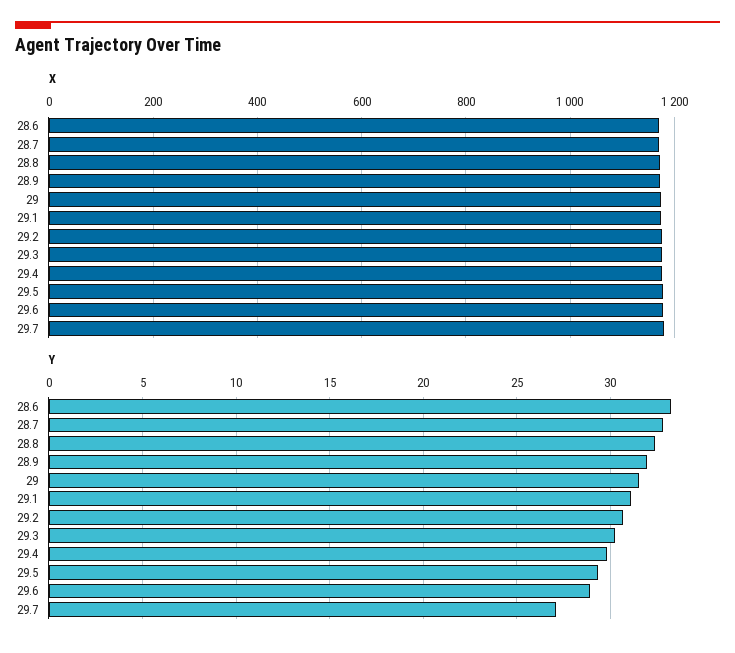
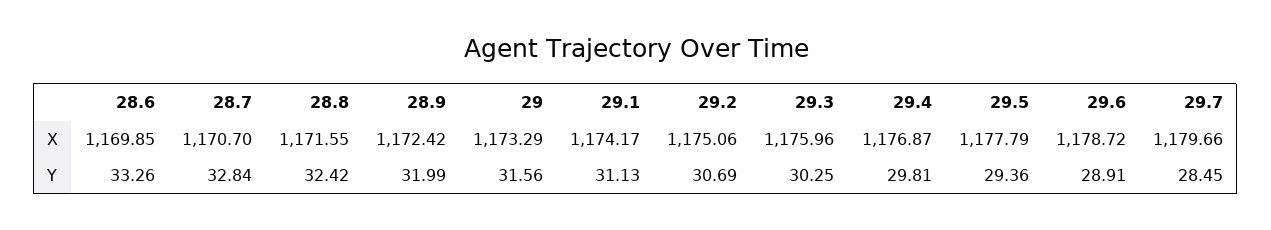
Y, 29.7: 27 -> 28.45

